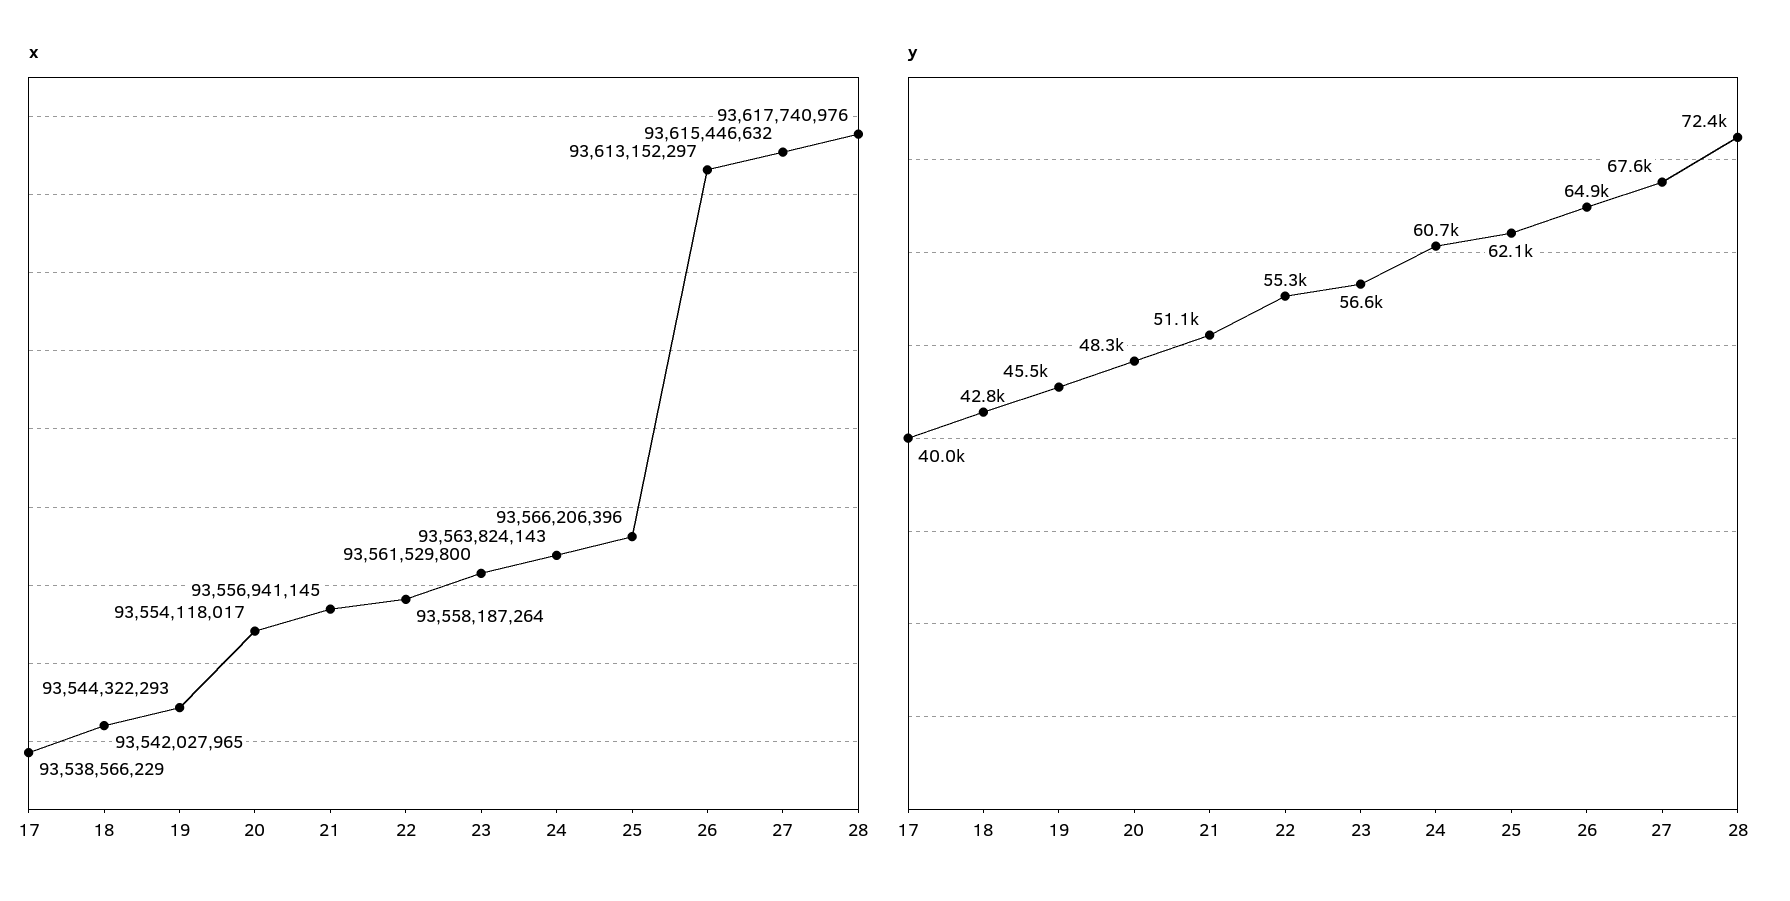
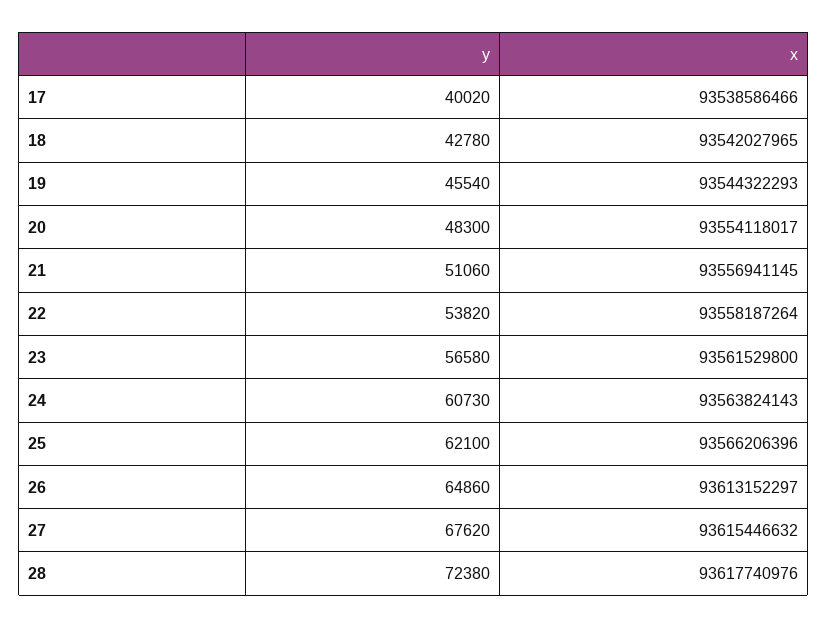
x, 17: 93538566229 -> 93538586466
y, 22: 55300 -> 53820

